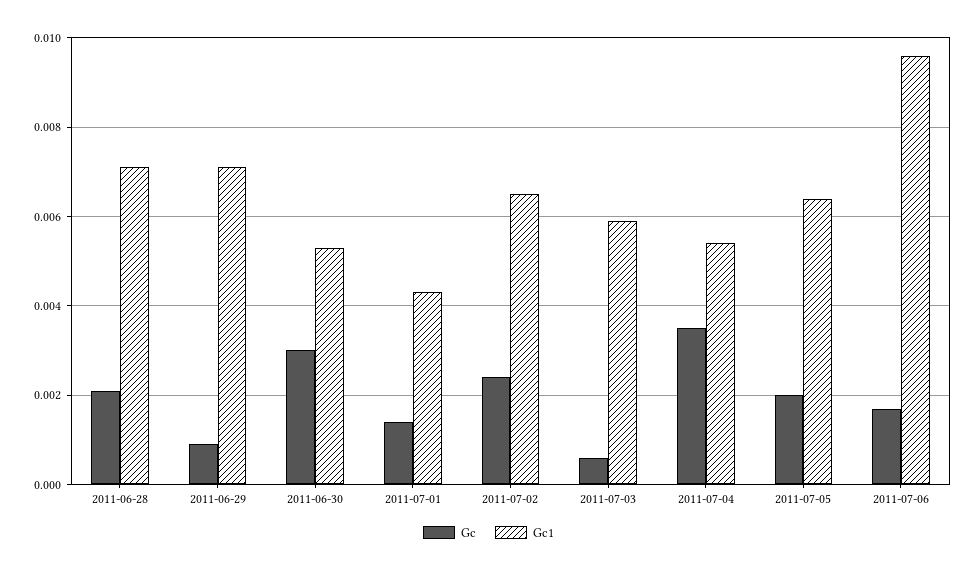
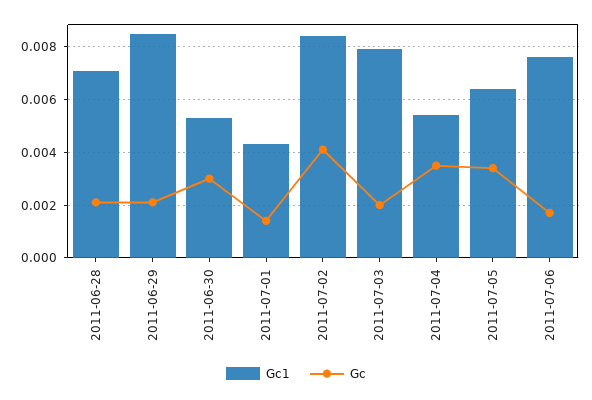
Gc, 2011-06-29: 0.001 -> 0.002
Gc1, 2011-06-29: 0.007 -> 0.0085
Gc, 2011-07-02: 0.0025 -> 0.004
Gc1, 2011-07-02: 0.0065 -> 0.0085
Gc, 2011-07-03: 0.0005 -> 0.002
Gc1, 2011-07-03: 0.006 -> 0.008
Gc, 2011-07-05: 0.002 -> 0.0035
Gc1, 2011-07-06: 0.0095 -> 0.0075

